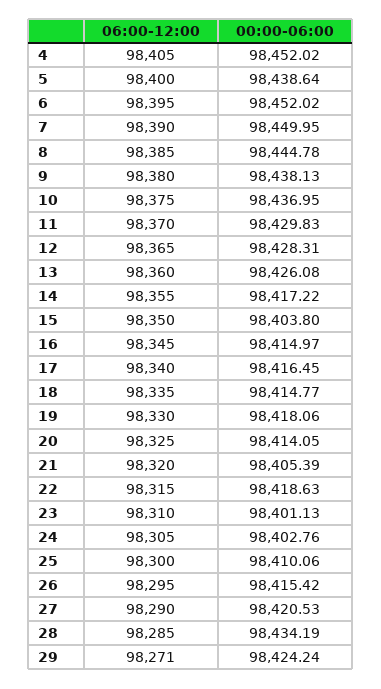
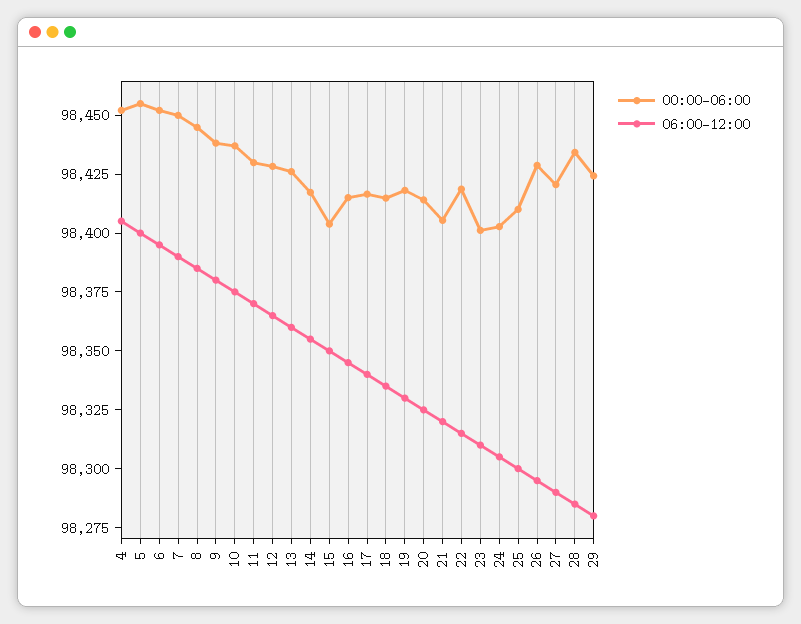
00:00-06:00, 5: 98438.64 -> 98455
00:00-06:00, 26: 98415.42 -> 98430
06:00-12:00, 29: 98271 -> 98280

